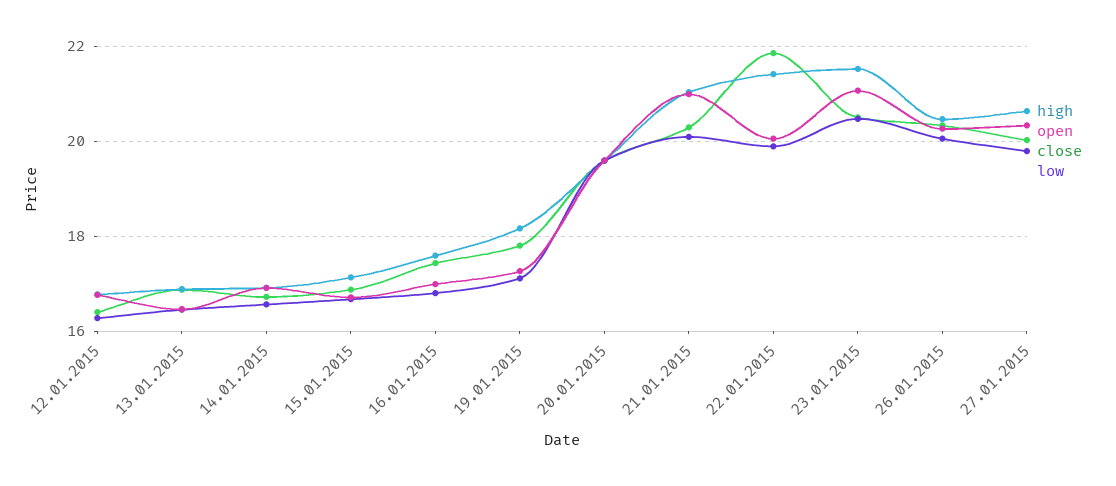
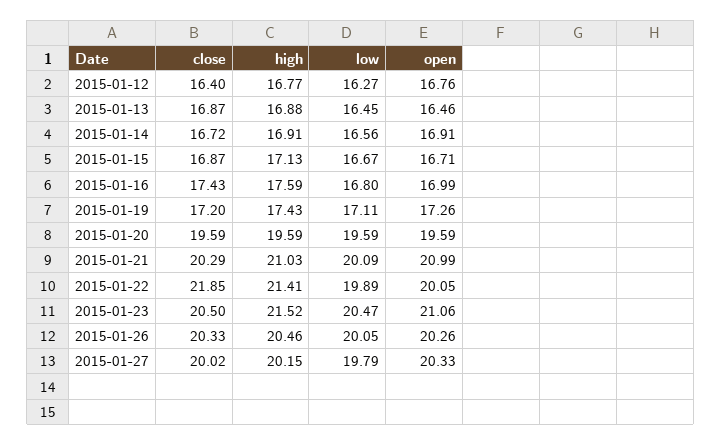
high, 19.01.2015: 18.2 -> 17.43
close, 19.01.2015: 17.8 -> 17.2
high, 27.01.2015: 20.6 -> 20.15

